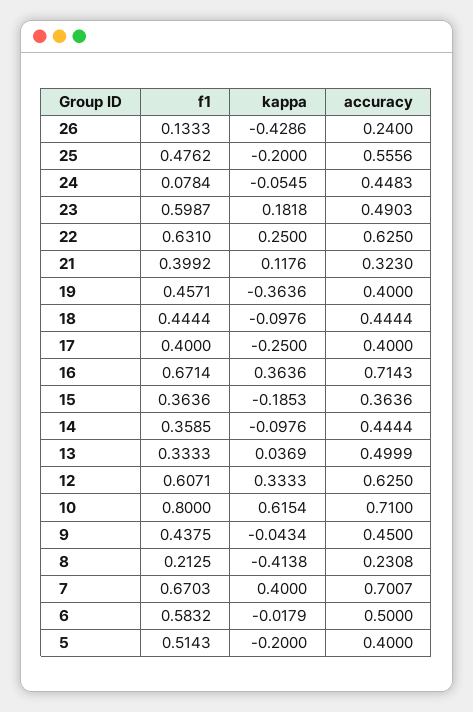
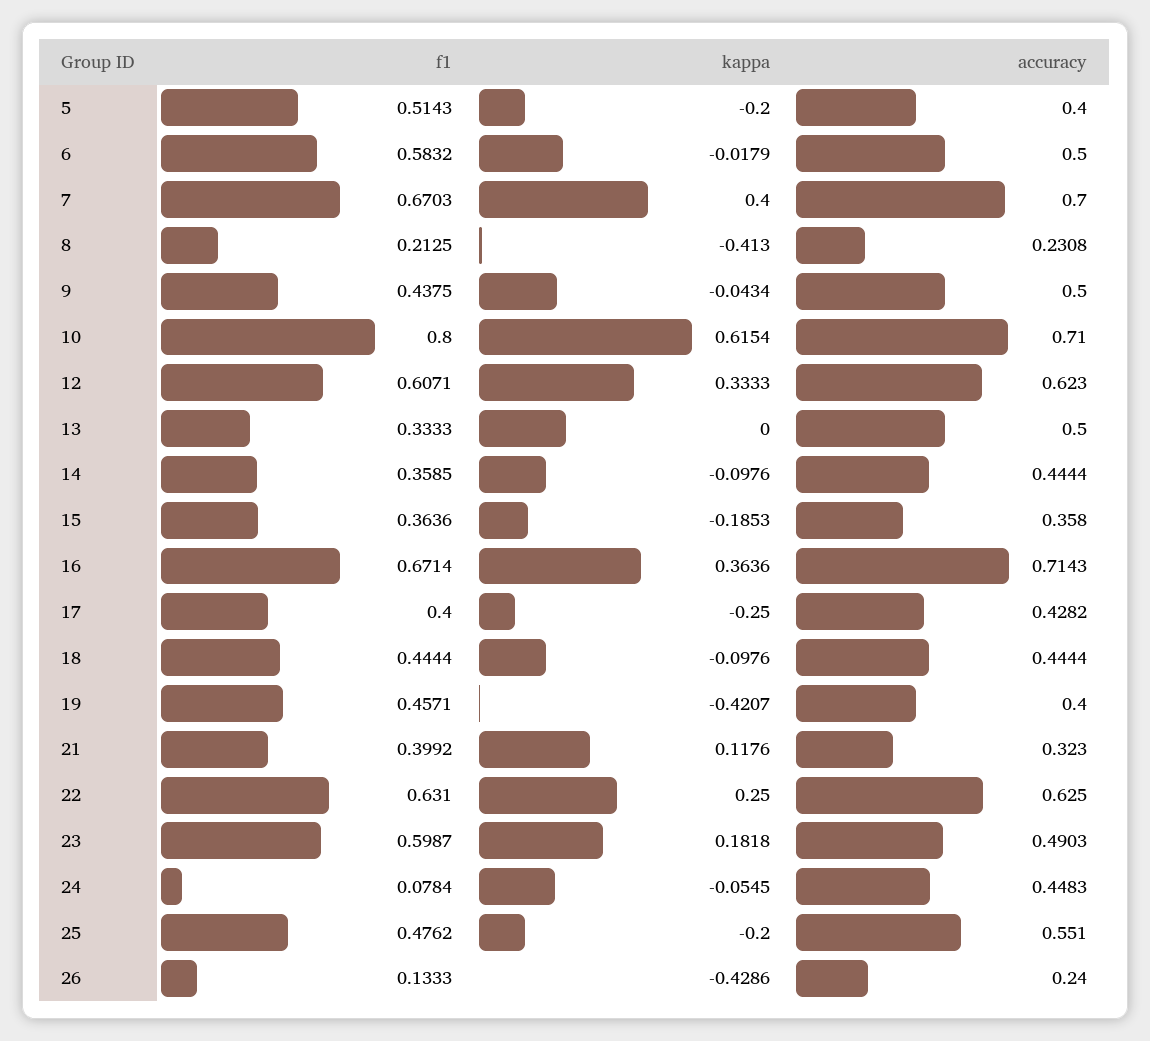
accuracy, 25: 0.5556 -> 0.551
kappa, 19: -0.3636 -> -0.4207
accuracy, 17: 0.4 -> 0.4282
accuracy, 15: 0.3636 -> 0.358
kappa, 13: 0.0369 -> 0
accuracy, 13: 0.4999 -> 0.5
accuracy, 12: 0.625 -> 0.623
accuracy, 9: 0.45 -> 0.5
kappa, 8: -0.4138 -> -0.413
accuracy, 7: 0.7007 -> 0.7

